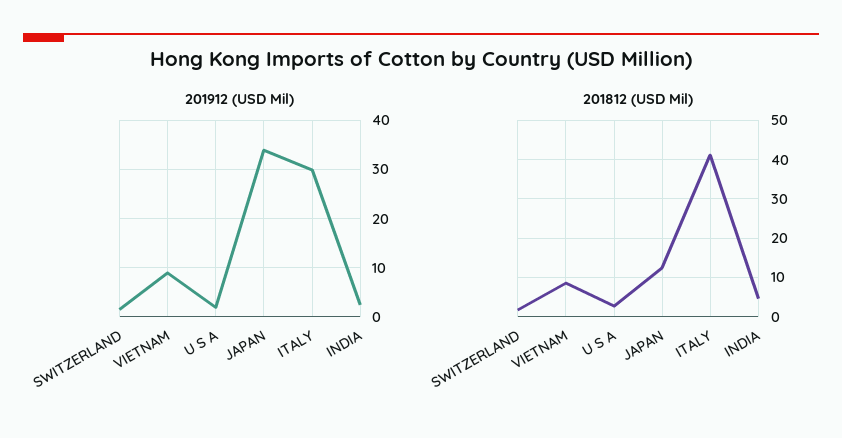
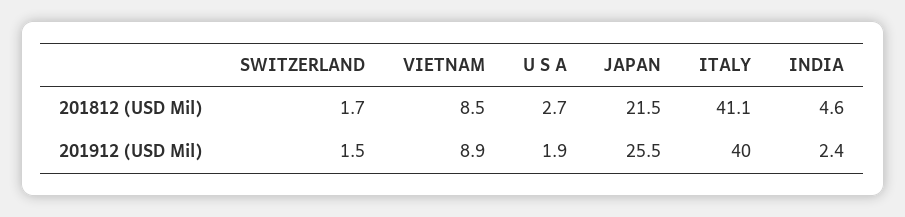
201912 (USD Mil), JAPAN: 34 -> 25.5
201912 (USD Mil), ITALY: 30 -> 40
201812 (USD Mil), JAPAN: 12 -> 21.5

